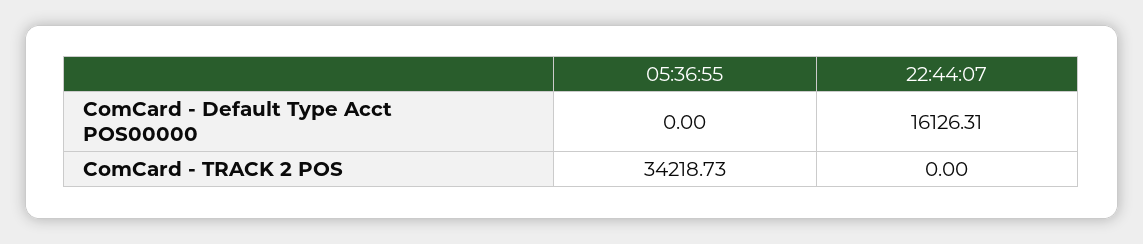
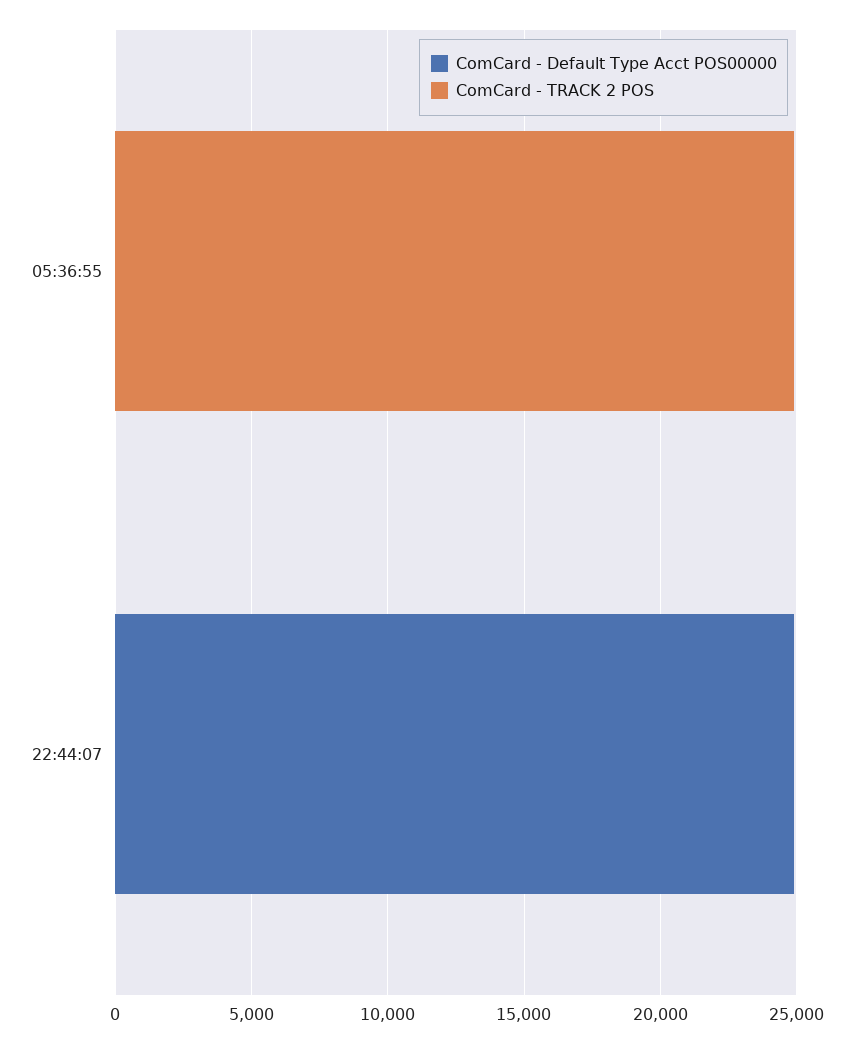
ComCard - Default Type Acct POS00000, 22:44:07: 16126.31 -> 25000
ComCard - TRACK 2 POS, 05:36:55: 34218.73 -> 25000

